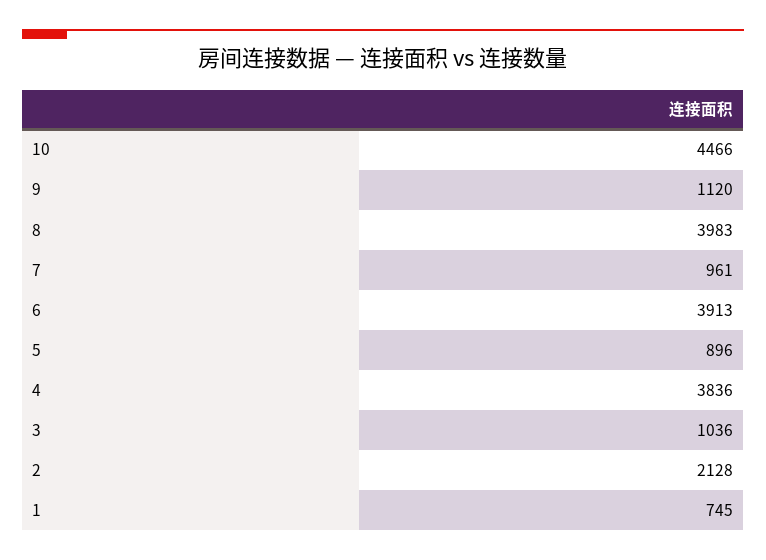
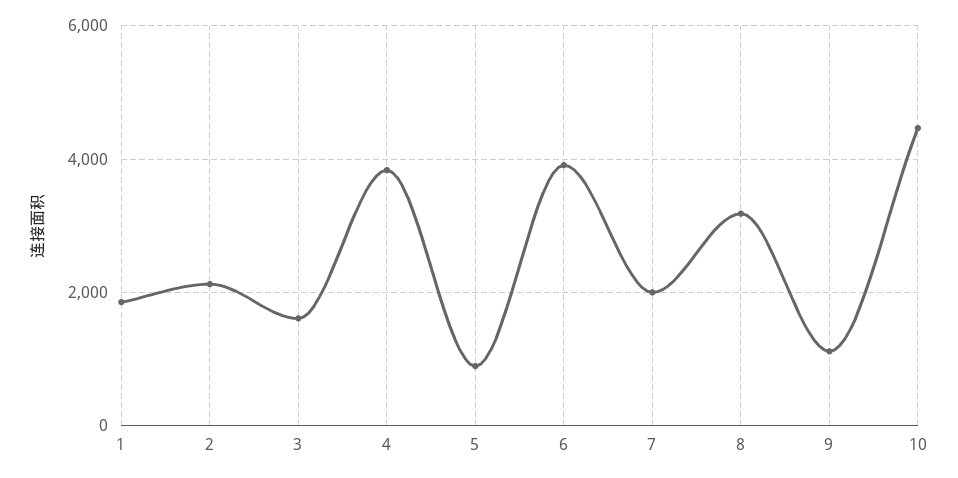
8: 3983 -> 3200
7: 961 -> 2000
3: 1036 -> 1600
1: 745 -> 1800

